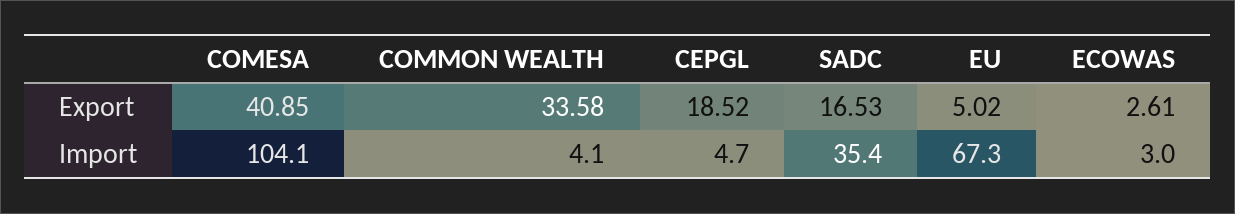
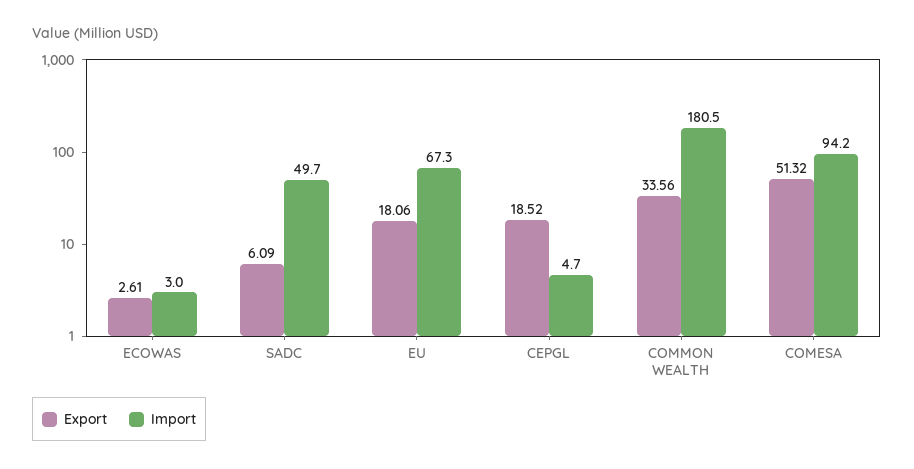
Export, COMESA: 40.85 -> 51.32
Export, COMMON WEALTH: 33.58 -> 33.56
Export, SADC: 16.53 -> 6.09
Export, EU: 5.02 -> 18.06
Import, COMESA: 104.1 -> 94.2
Import, COMMON WEALTH: 4.1 -> 180.5
Import, SADC: 35.4 -> 49.7

